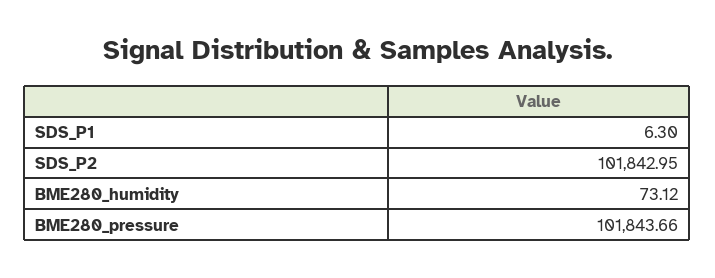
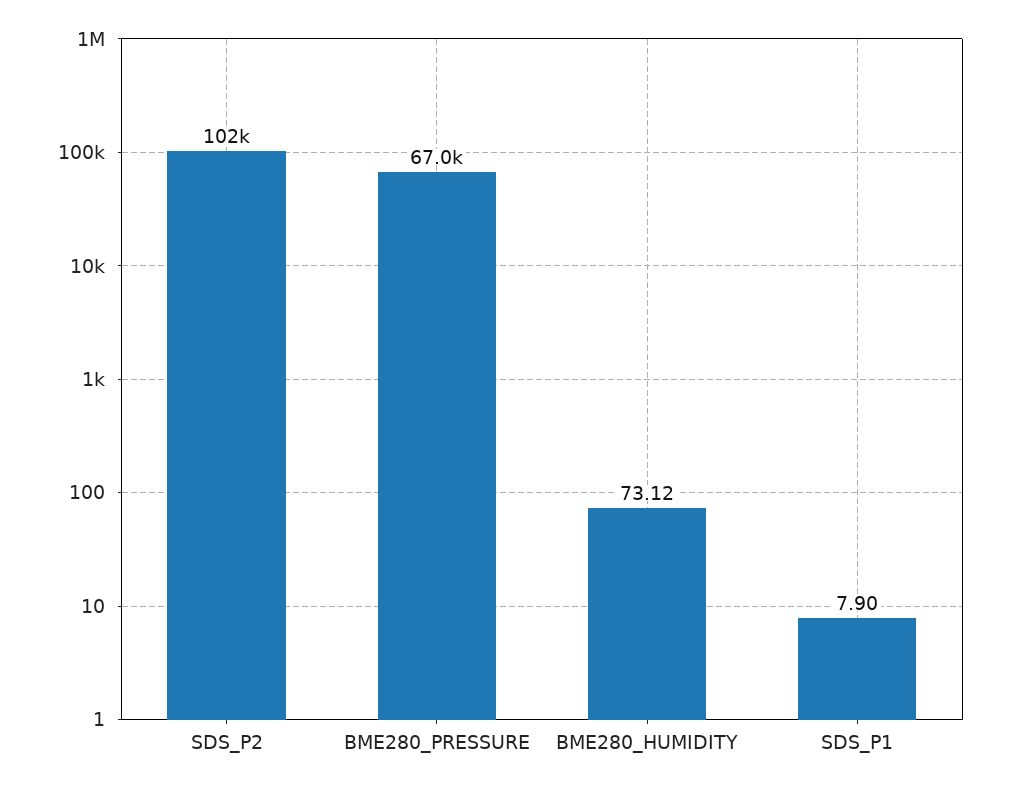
SDS_P1: 6.3 -> 7.9
BME280_pressure: 101843.66 -> 67000

